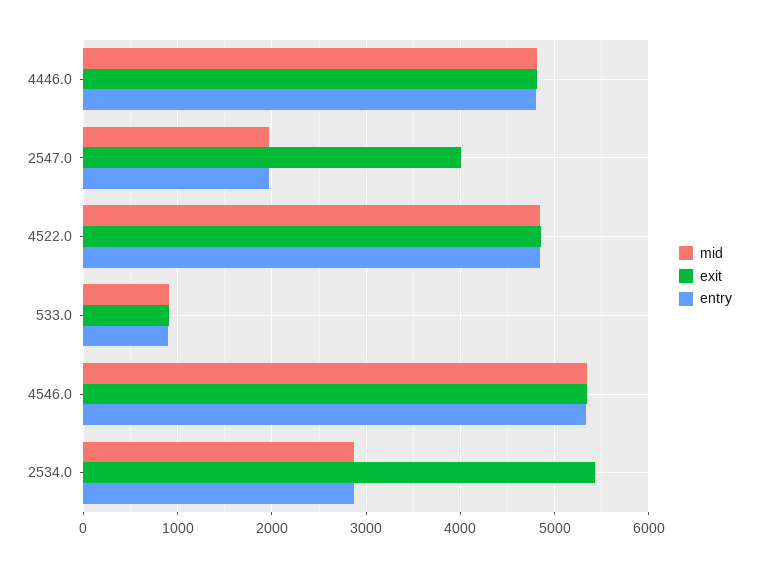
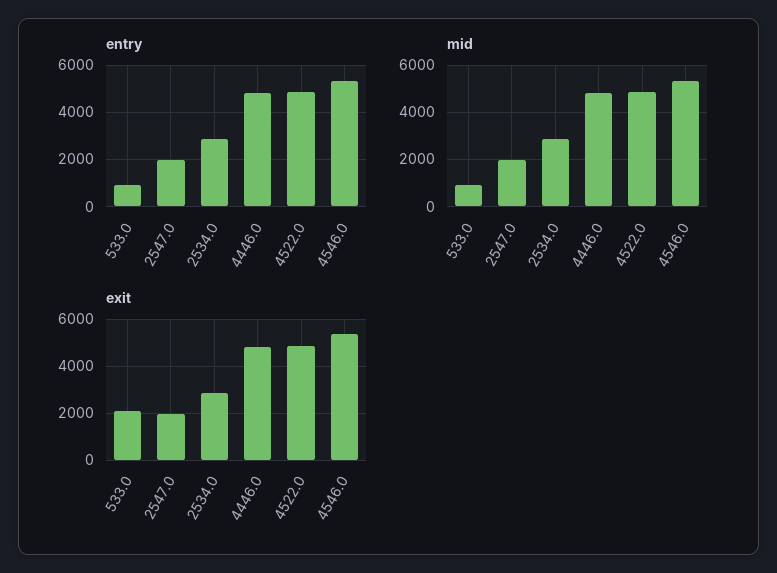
exit, 2547.0: 4000 -> 2000
exit, 533.0: 900 -> 2000
exit, 2534.0: 5400 -> 3000

